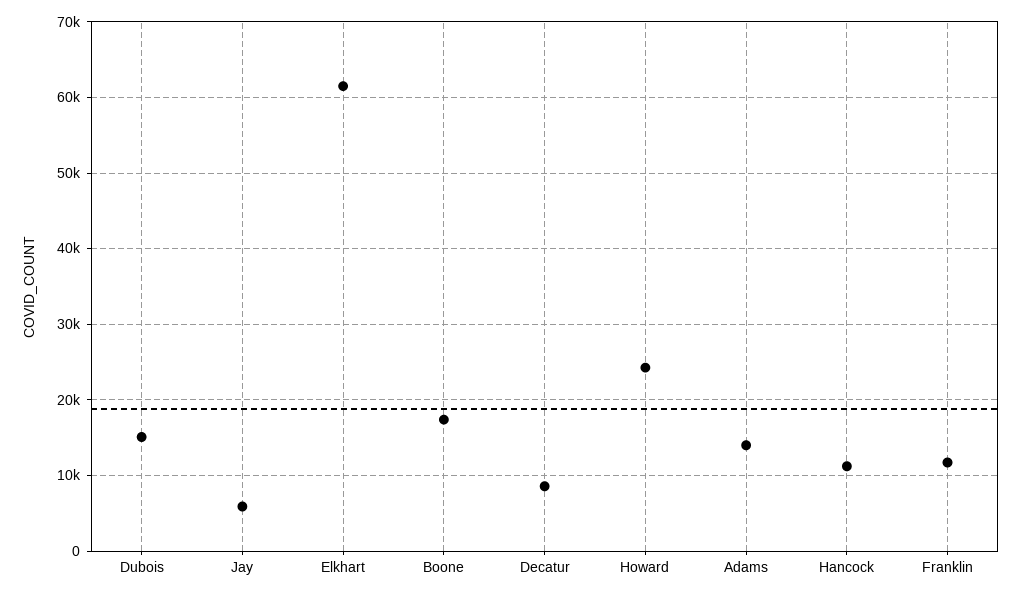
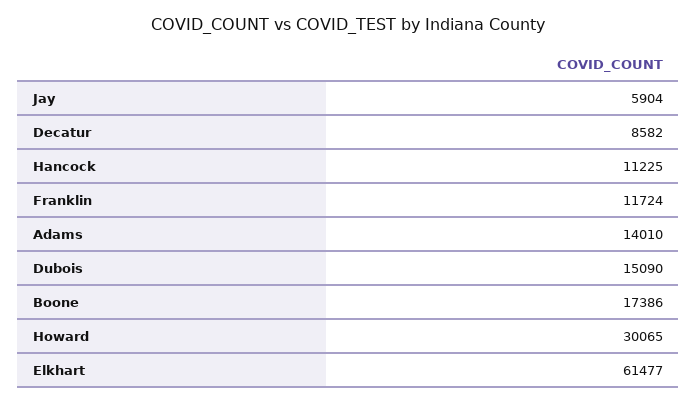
Howard: 24000 -> 30065

